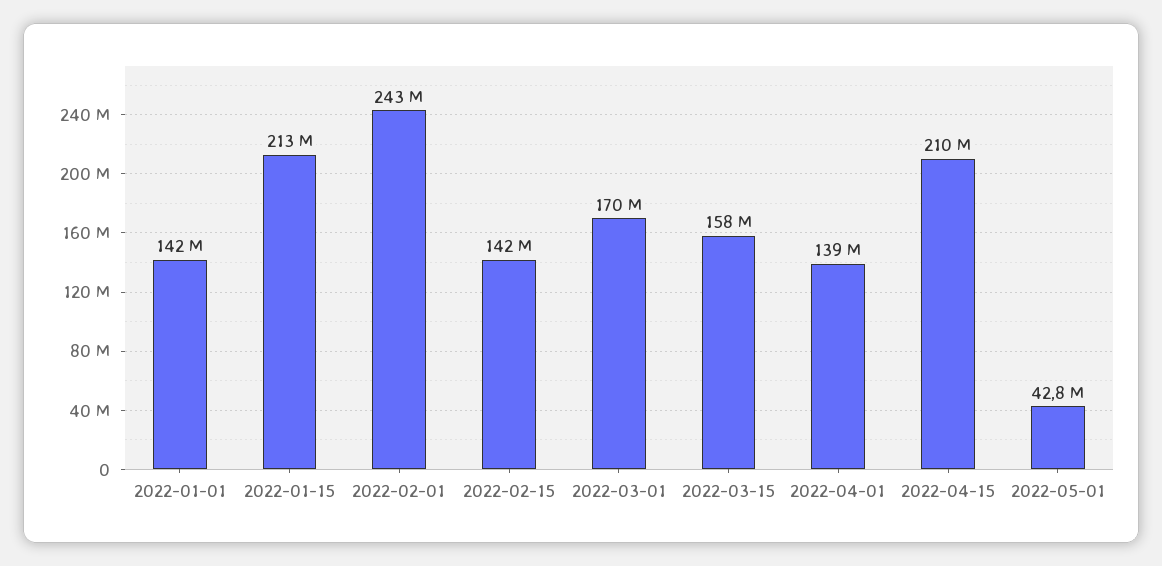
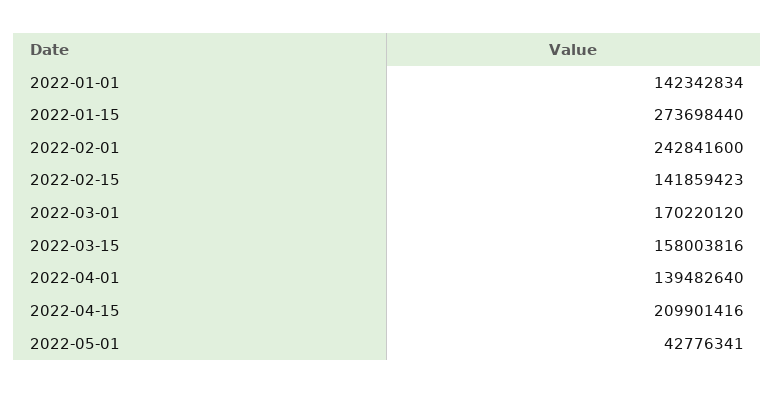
2022-01-15: 213000000 -> 273698440

